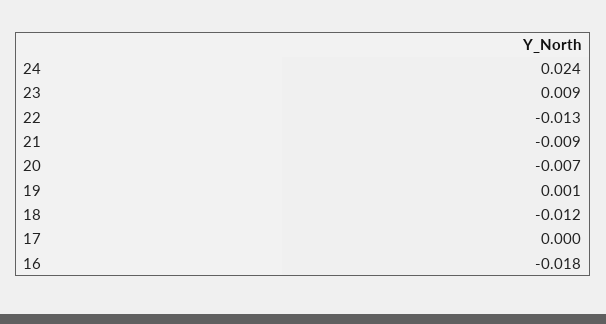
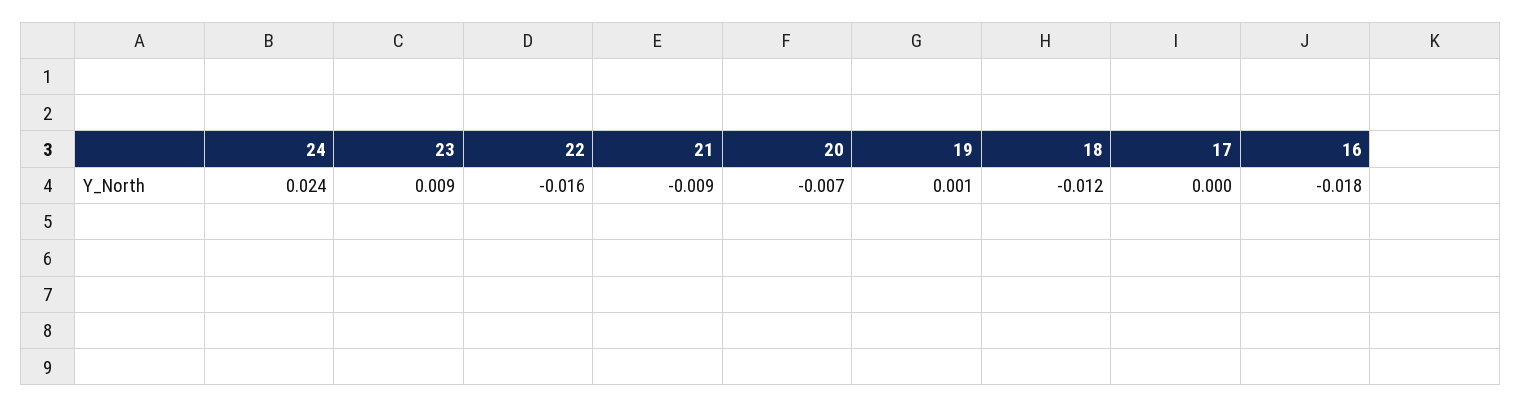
22: -0.013 -> -0.016

